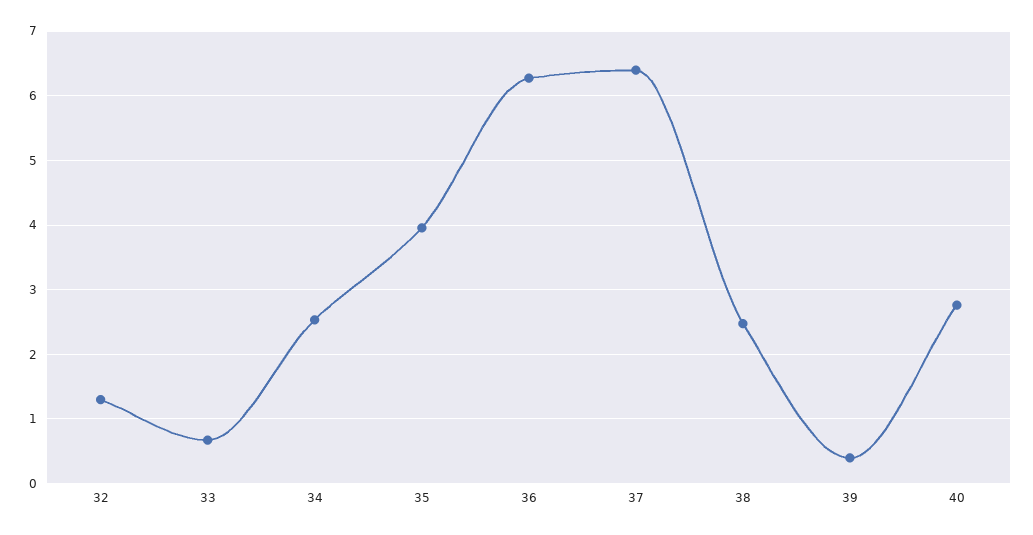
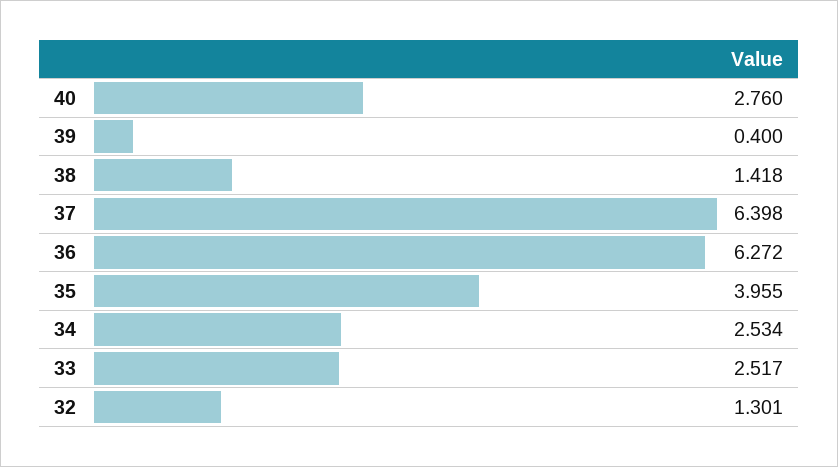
33: 0.7 -> 2.517
38: 2.5 -> 1.418

